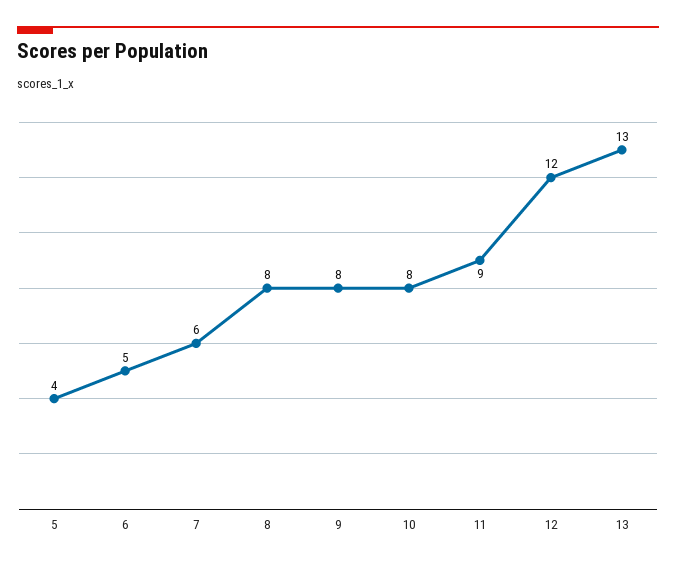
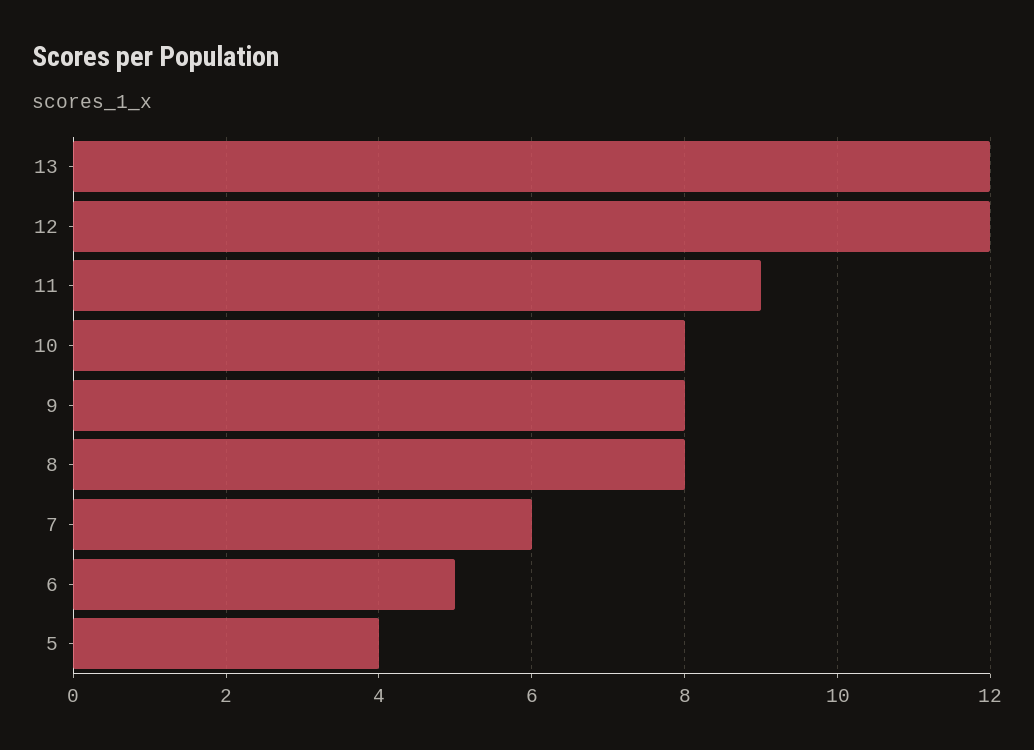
13: 13 -> 12

